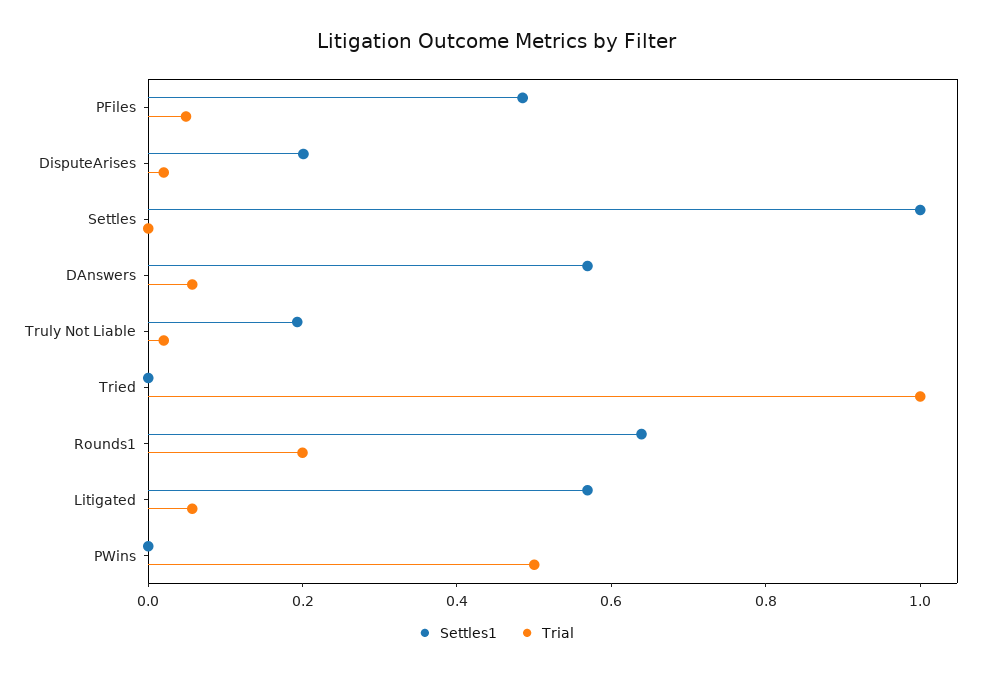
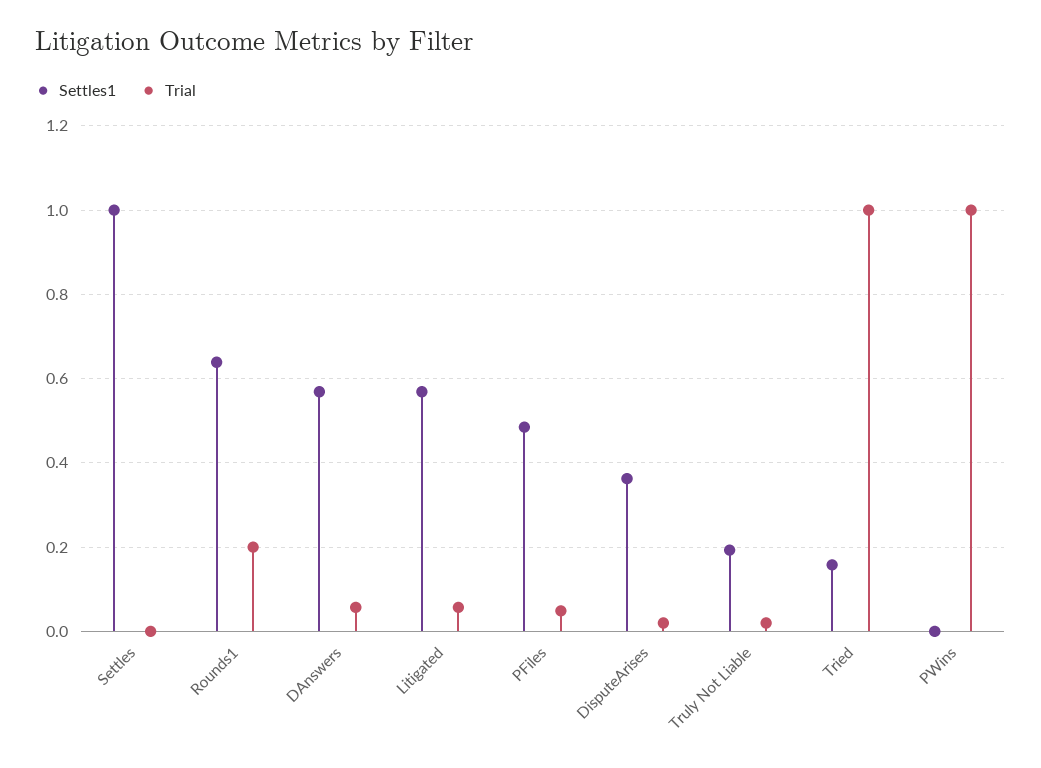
Settles1, DisputeArises: 0.2 -> 0.36
Settles1, Tried: 0 -> 0.16
Trial, PWins: 0.5 -> 1

